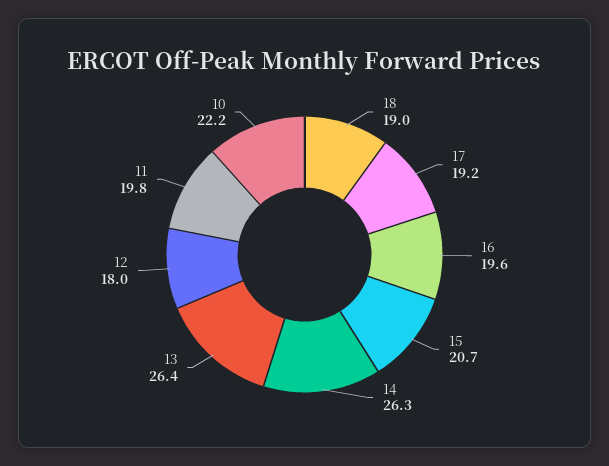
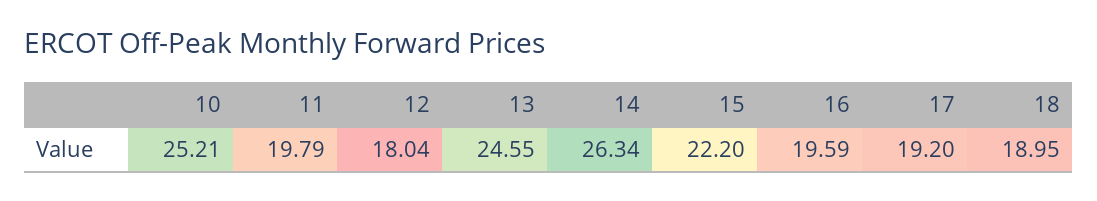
15: 20.7 -> 22.2
13: 26.4 -> 24.55
10: 22.2 -> 25.21

